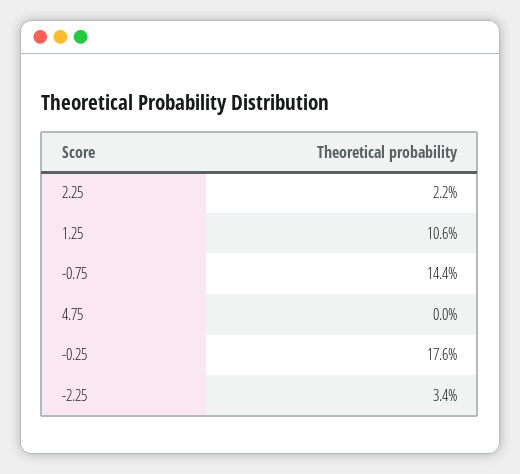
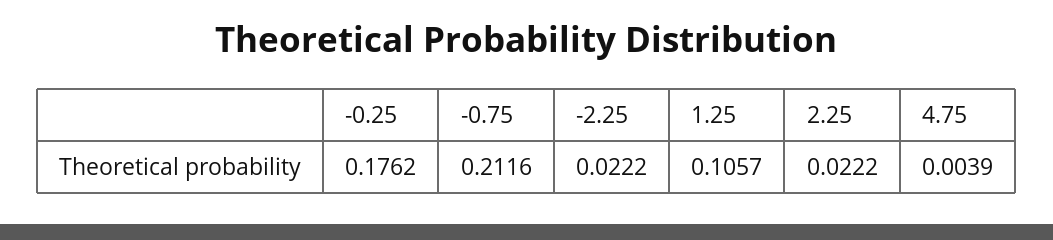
-0.75: 0.144 -> 0.2116
4.75: 0 -> 0.0039
-2.25: 0.034 -> 0.0222

